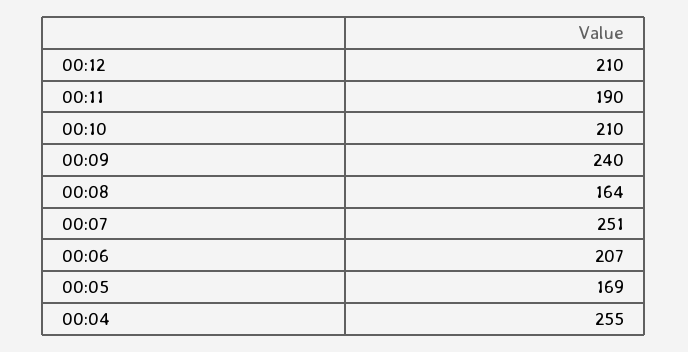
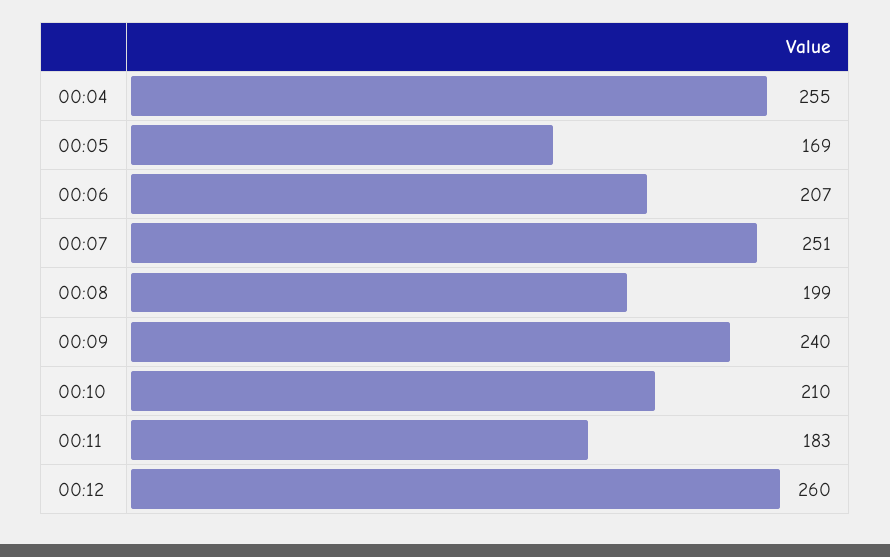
00:12: 210 -> 260
00:11: 190 -> 183
00:08: 164 -> 199

